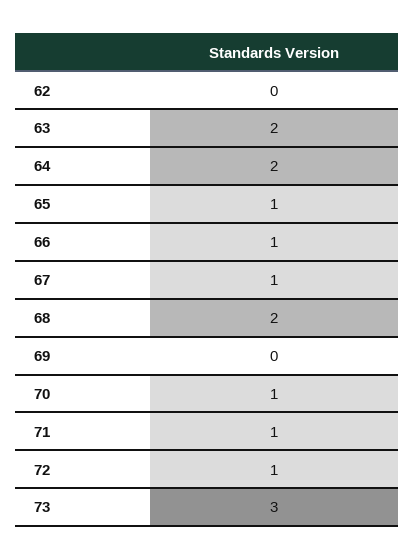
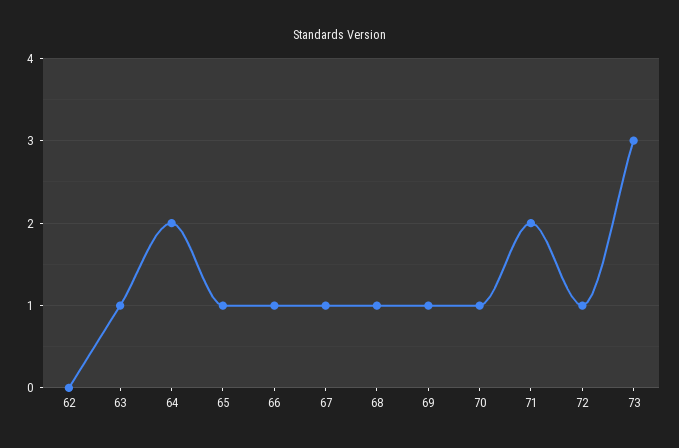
63: 2 -> 1
68: 2 -> 1
69: 0 -> 1
71: 1 -> 2

